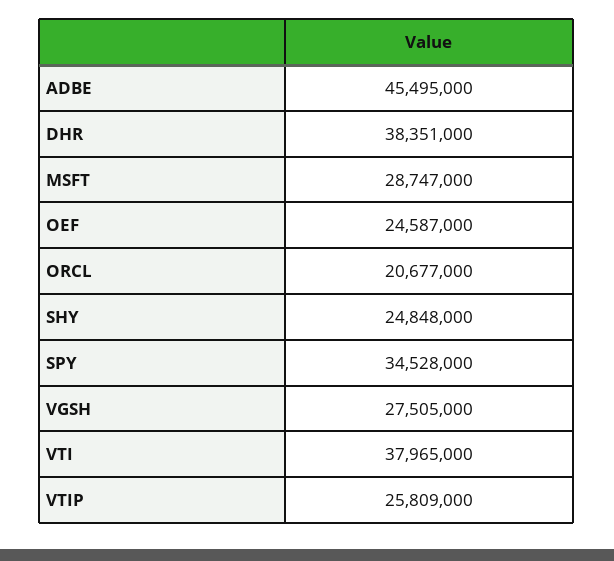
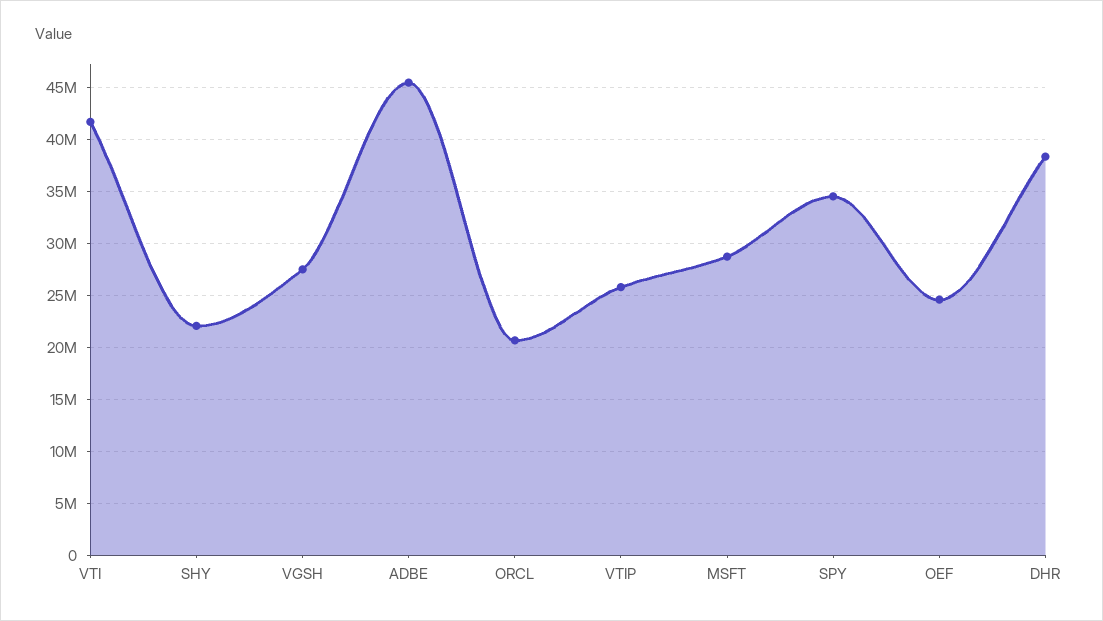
SHY: 24848000 -> 22000000
VTI: 37965000 -> 42000000

